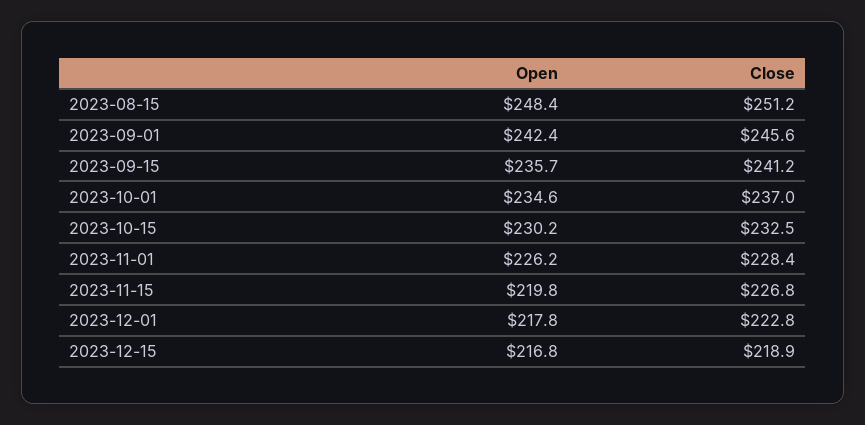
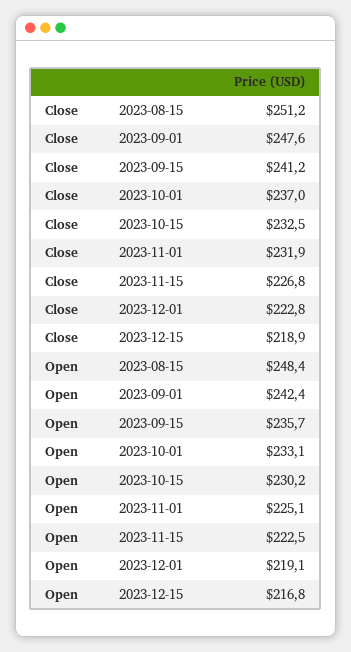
Close, 2023-09-01: 245.6 -> 247.6
Open, 2023-10-01: 234.6 -> 233.1
Open, 2023-11-01: 226.2 -> 225.1
Close, 2023-11-01: 228.4 -> 231.9
Open, 2023-11-15: 219.8 -> 222.5
Open, 2023-12-01: 217.8 -> 219.1

